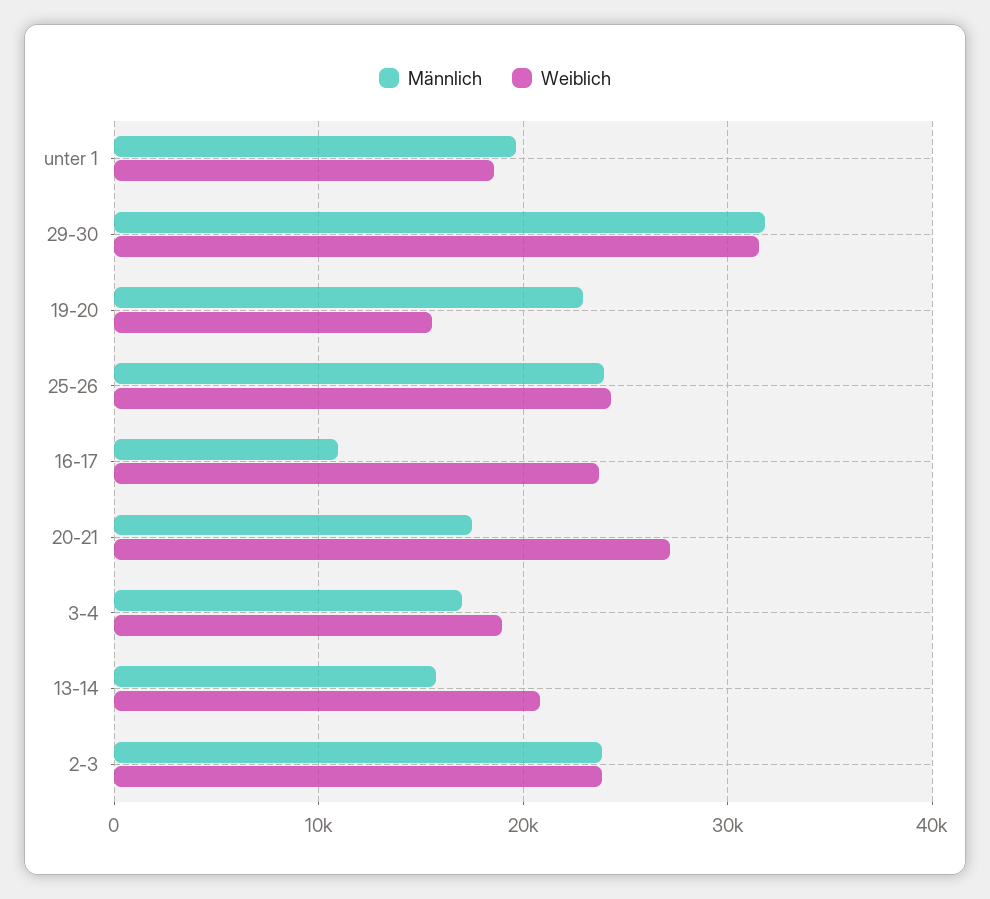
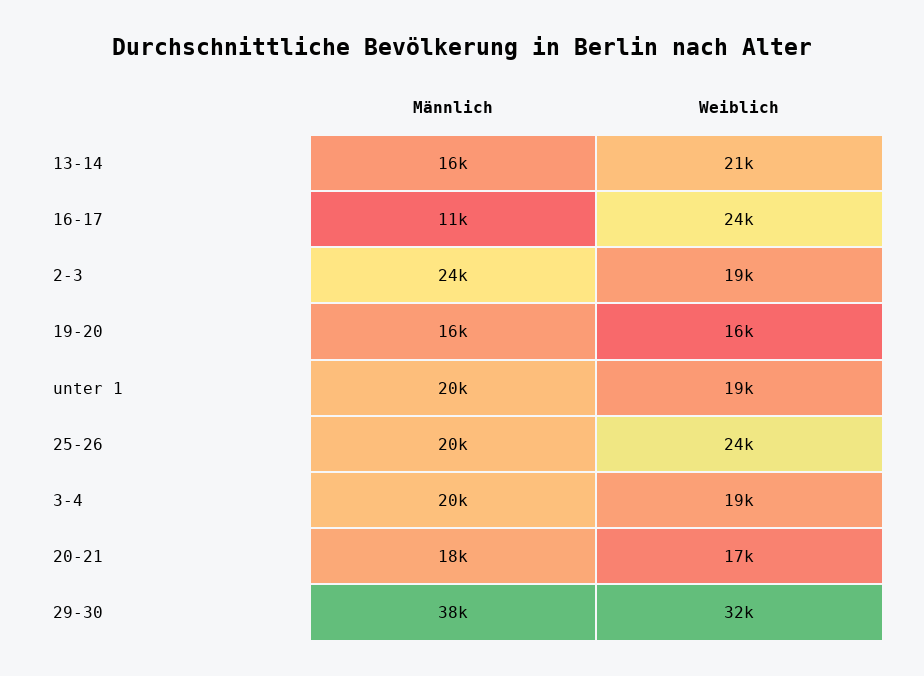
Männlich, 29-30: 32000 -> 38000
Männlich, 19-20: 23000 -> 16000
Männlich, 25-26: 24000 -> 20000
Weiblich, 20-21: 27000 -> 17000
Männlich, 3-4: 17000 -> 20000
Weiblich, 2-3: 24000 -> 19000

